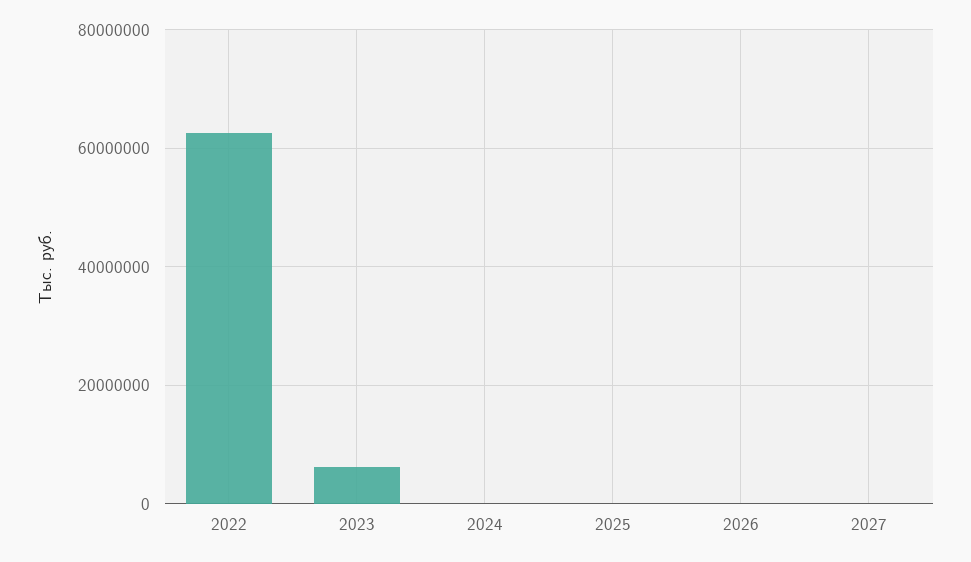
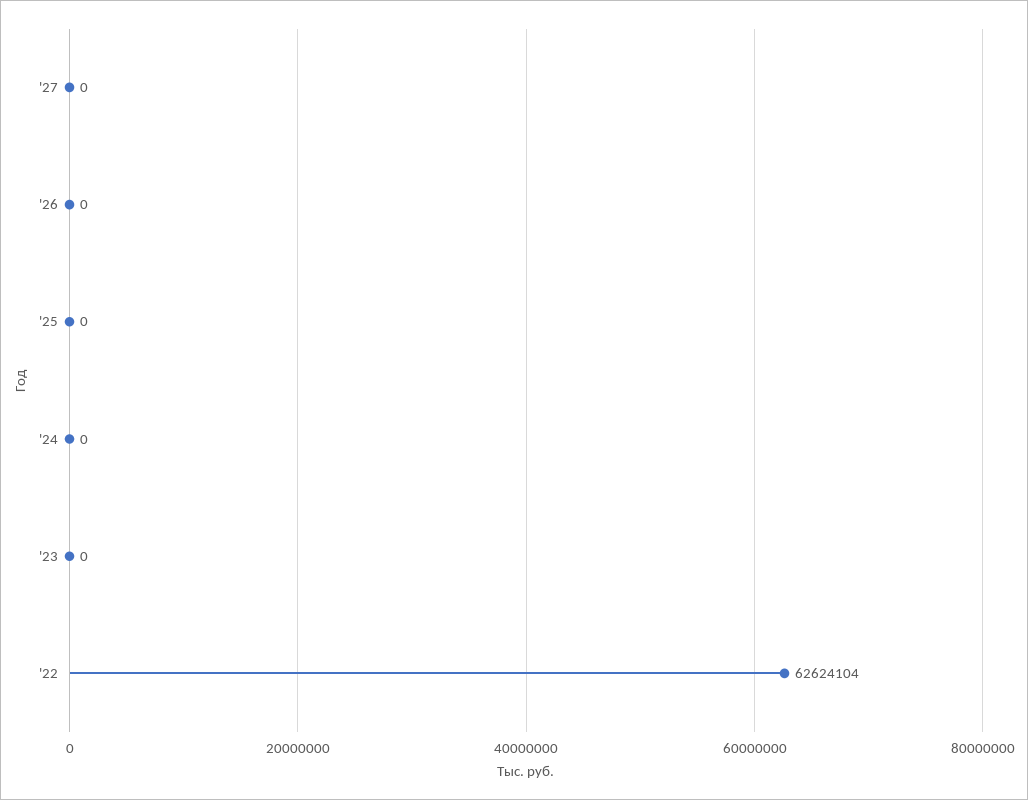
2023: 6000000 -> 0

